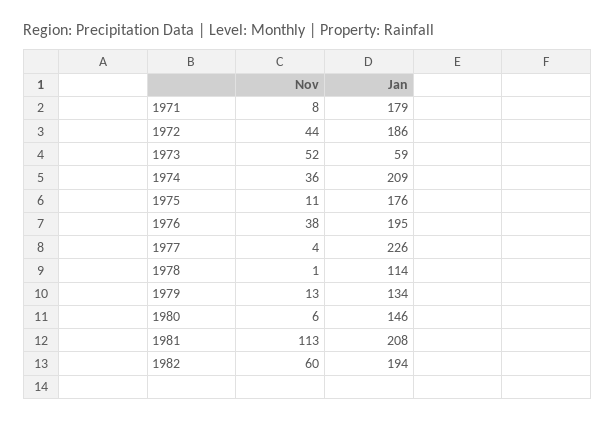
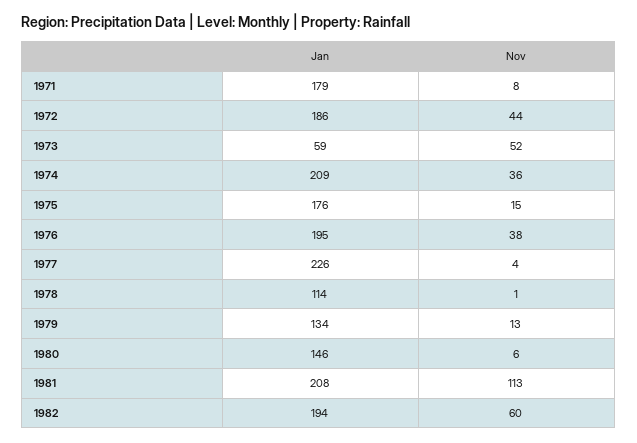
Nov, 1975: 11 -> 15

